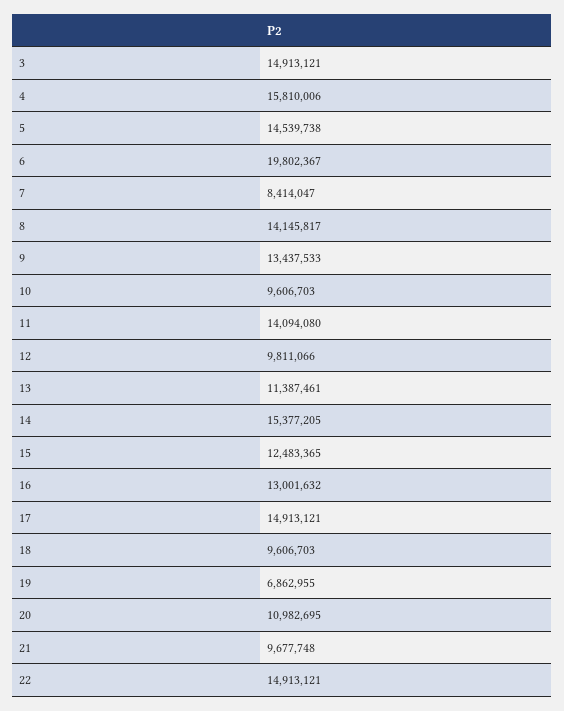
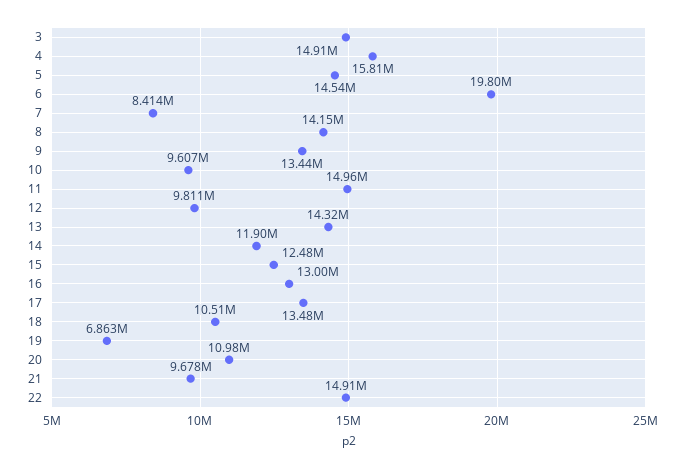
11: 14094080 -> 14960000
13: 11387461 -> 14320000
14: 15377205 -> 11900000
17: 14913121 -> 13480000
18: 9606703 -> 10510000

